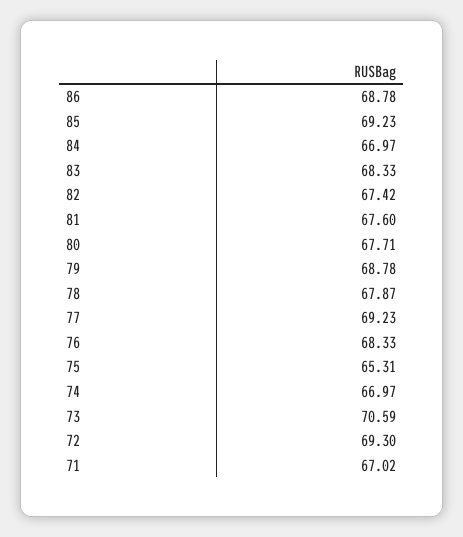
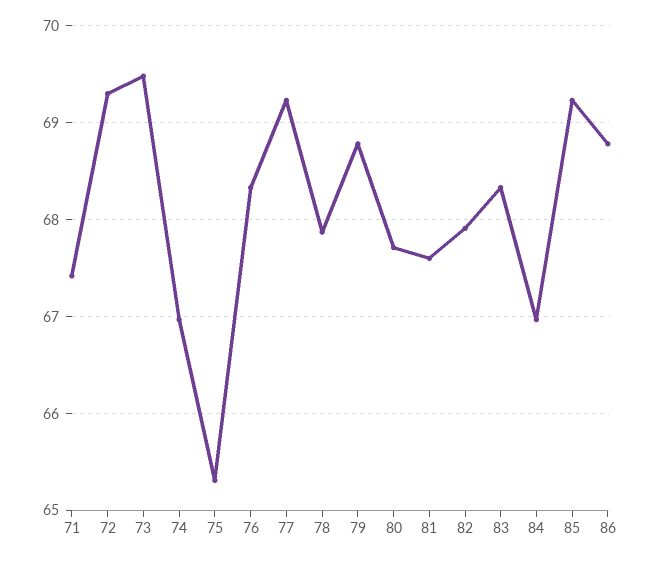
82: 67.42 -> 67.9
73: 70.59 -> 69.5
71: 67.02 -> 67.4

